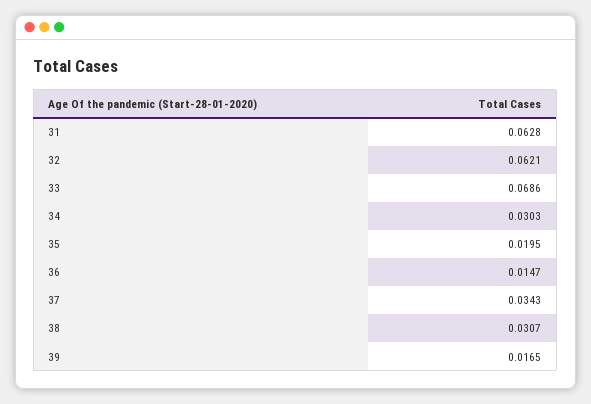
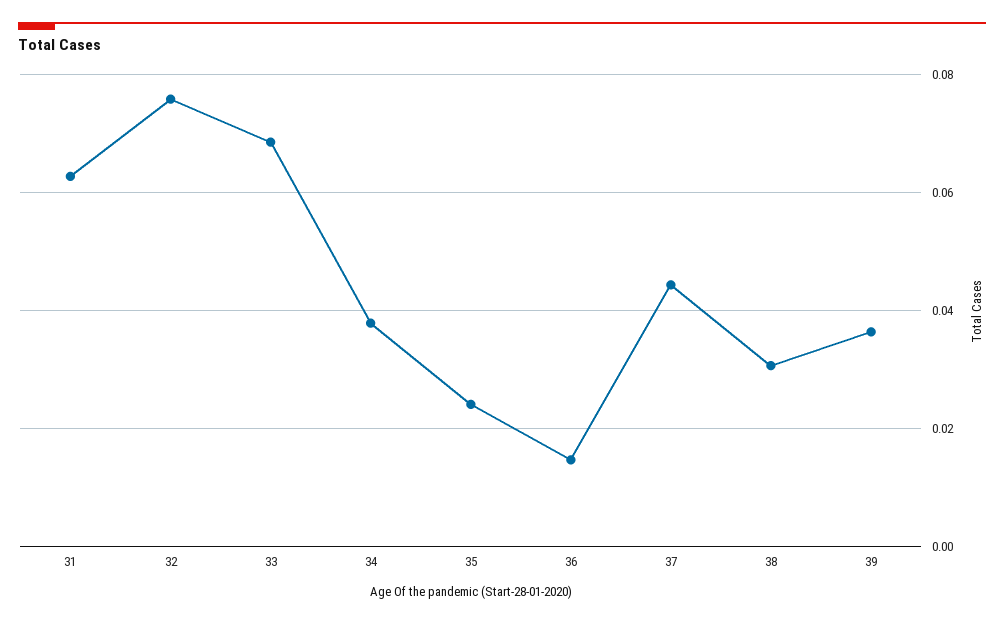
32: 0.0621 -> 0.076
34: 0.0303 -> 0.038
35: 0.0195 -> 0.024
37: 0.0343 -> 0.044
39: 0.0165 -> 0.036

